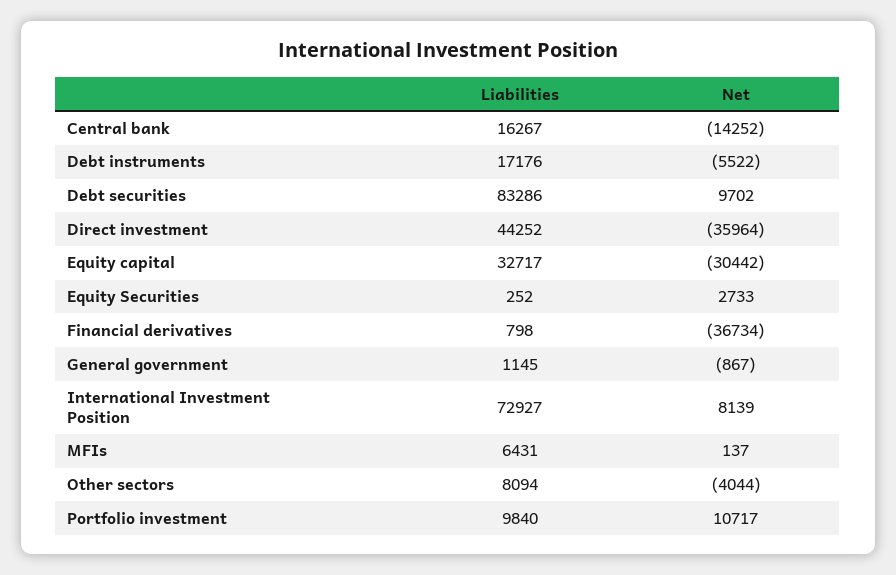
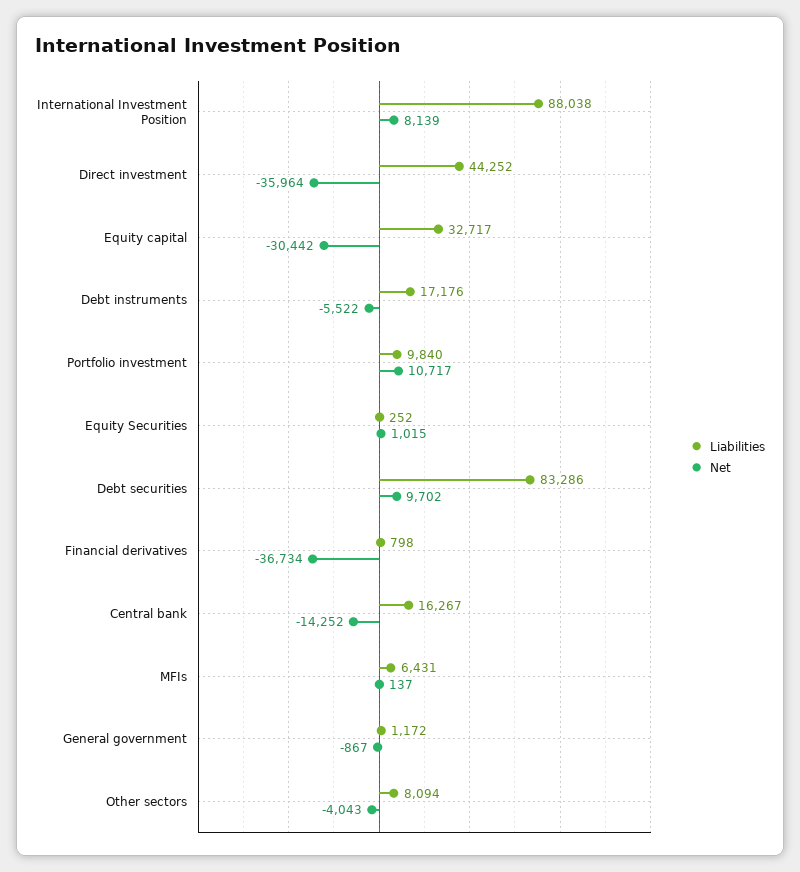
Net, Equity Securities: 2733 -> 1015
Liabilities, General government: 1145 -> 1172
Liabilities, International Investment Position: 72927 -> 88038
Net, Other sectors: -4044 -> -4043

